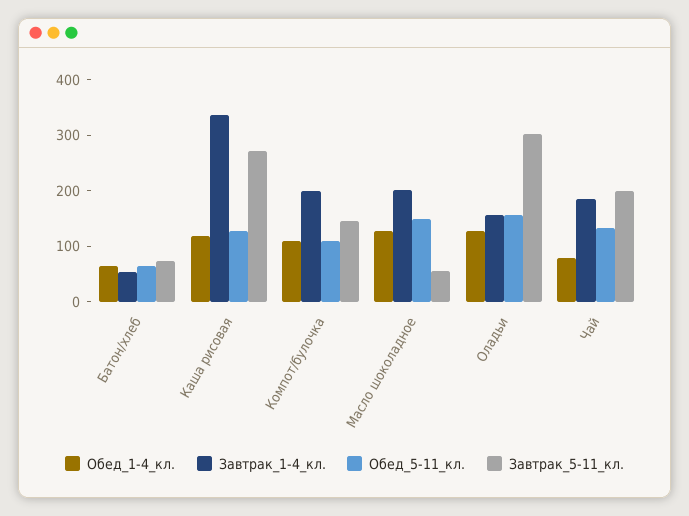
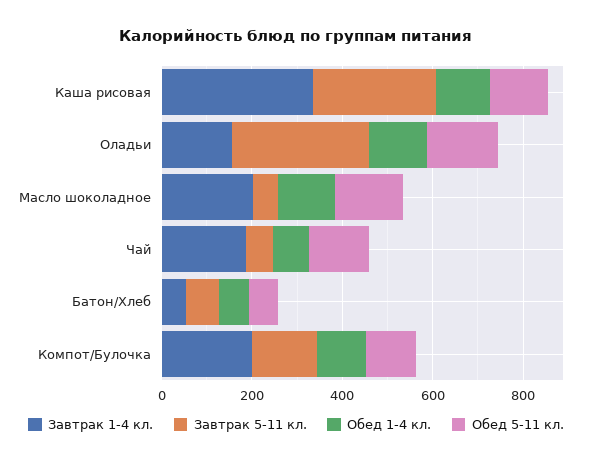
Завтрак_5-11_кл., Чай: 200 -> 50

